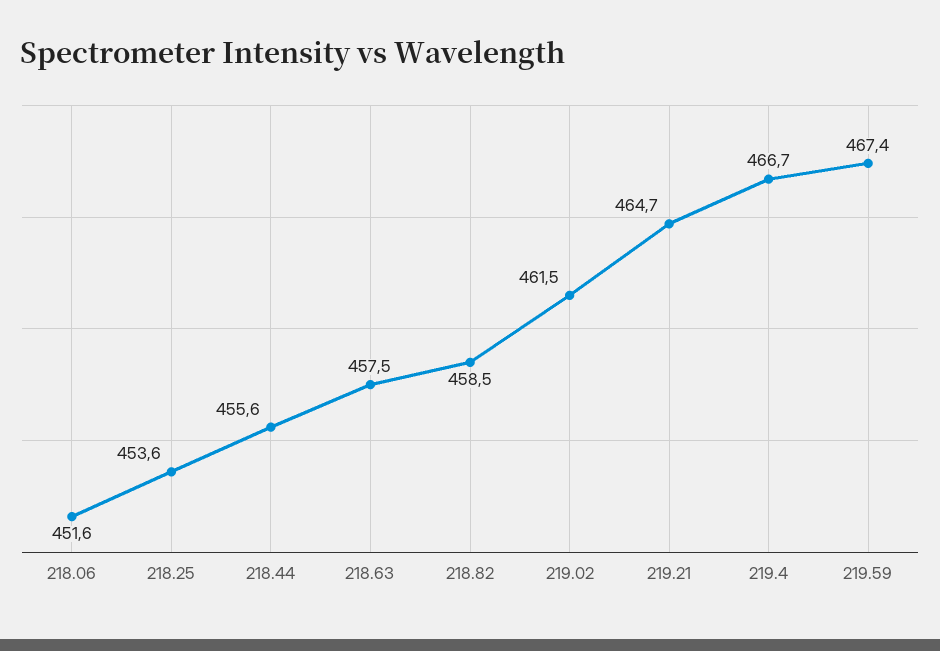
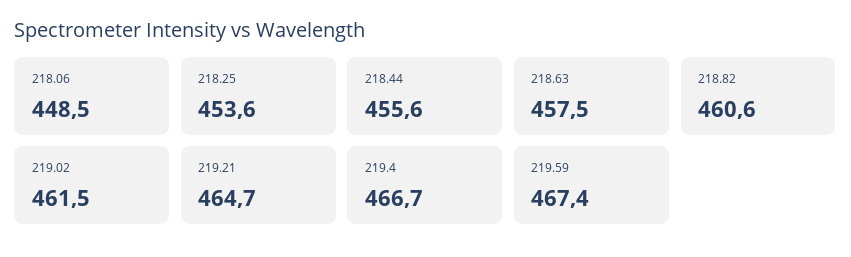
218.06: 451.6 -> 448.5
218.82: 458.5 -> 460.6

